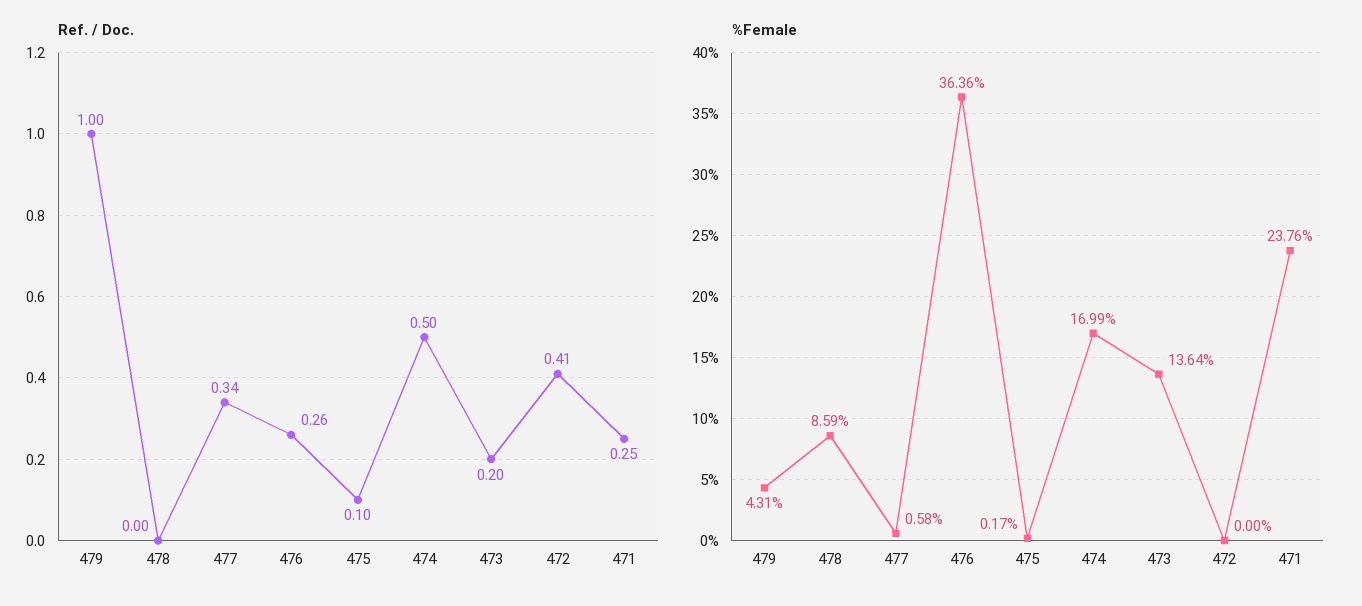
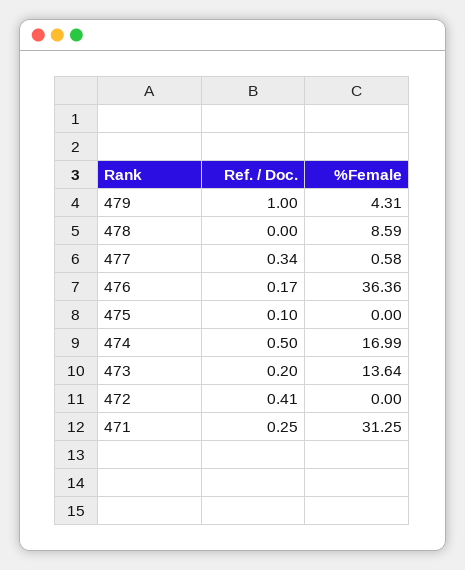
Ref. / Doc., 476: 0.26 -> 0.17
%Female, 475: 0.17 -> 0
%Female, 471: 23.76 -> 31.25

